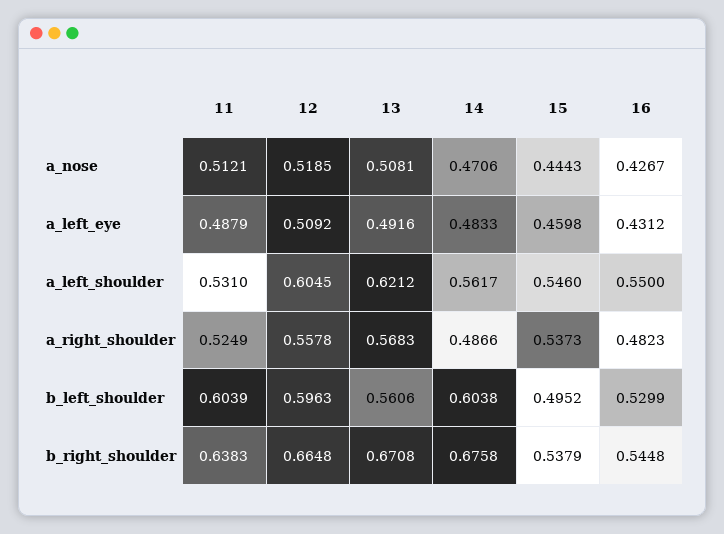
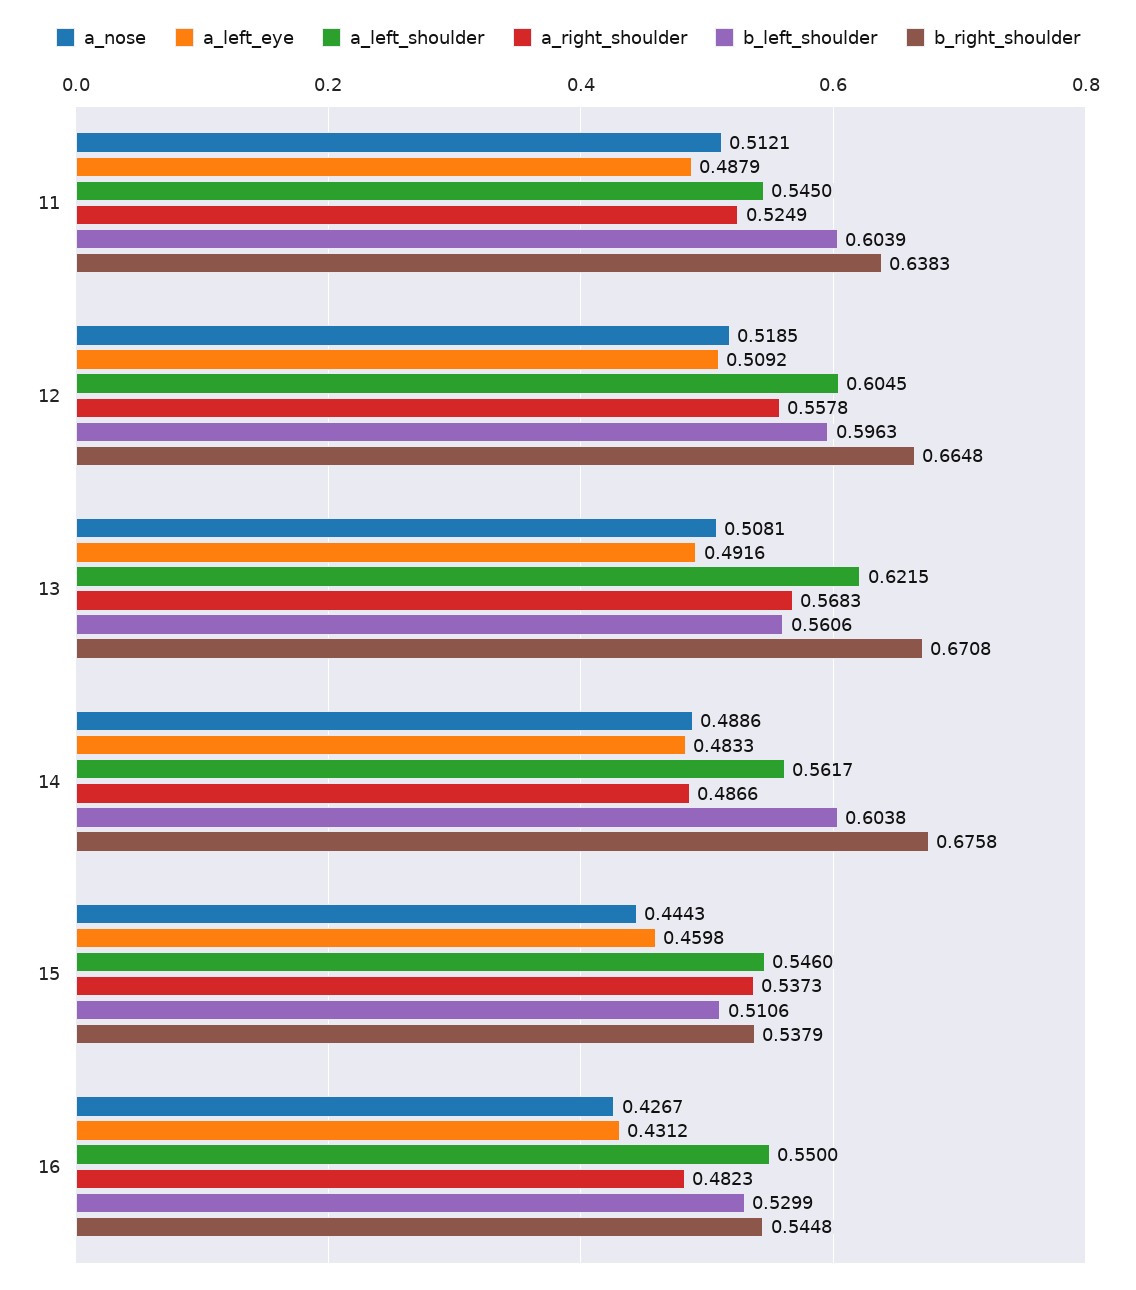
a_nose, 14: 0.4706 -> 0.4886
a_left_shoulder, 11: 0.531 -> 0.545
a_left_shoulder, 13: 0.6212 -> 0.6215
b_left_shoulder, 15: 0.4952 -> 0.5106

